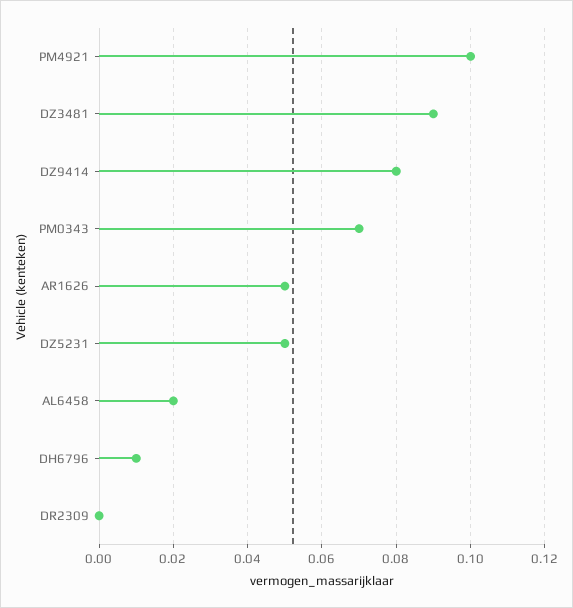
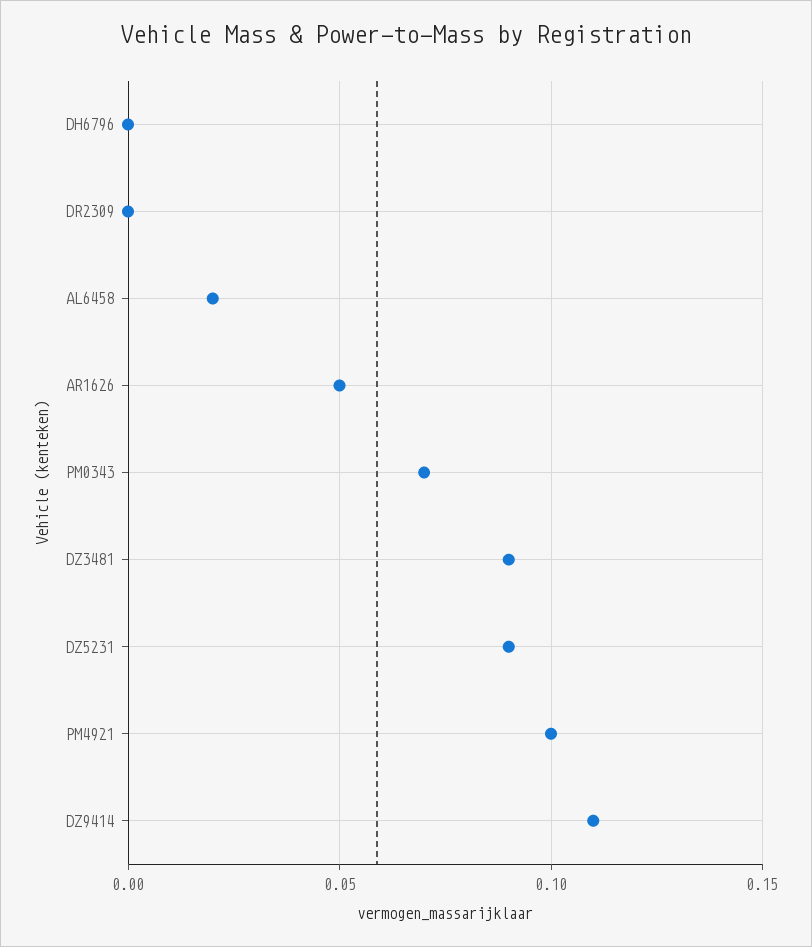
DZ9414: 0.08 -> 0.11
DZ5231: 0.05 -> 0.09
DH6796: 0.01 -> 0

